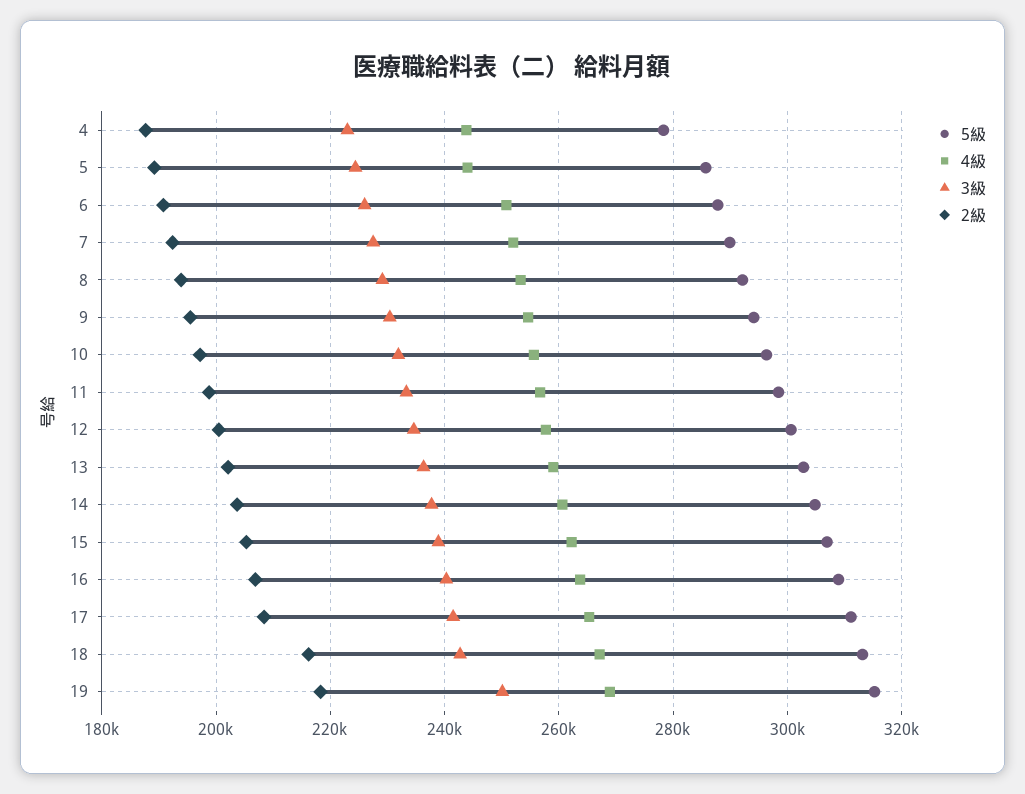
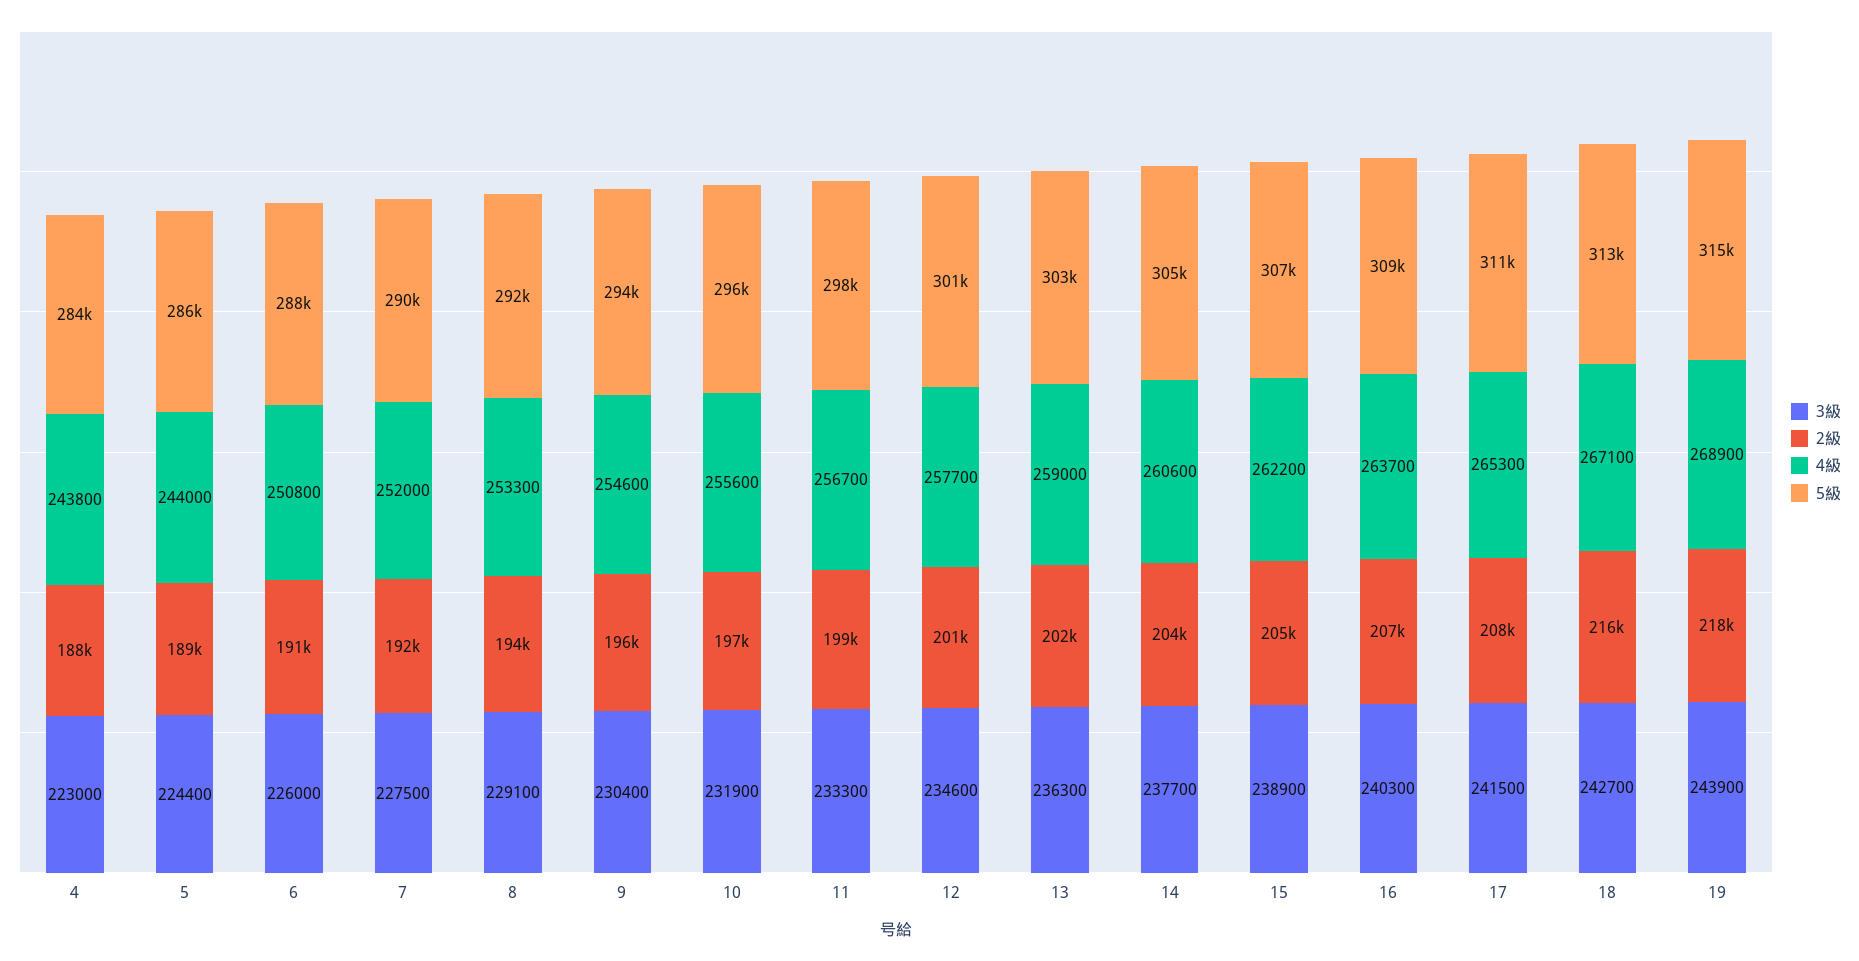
5級, 4: 278000 -> 284000
3級, 19: 250000 -> 243900

